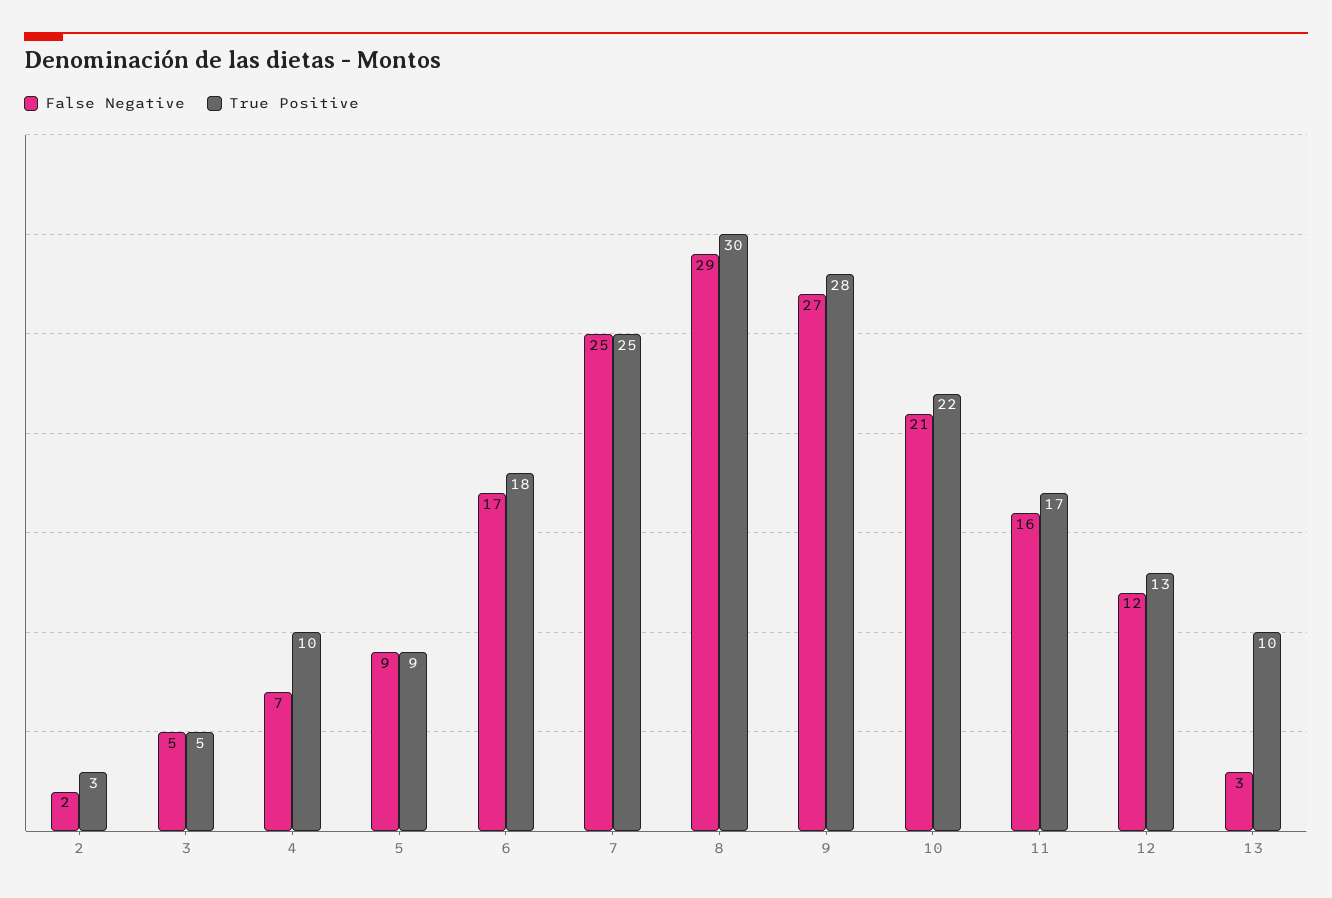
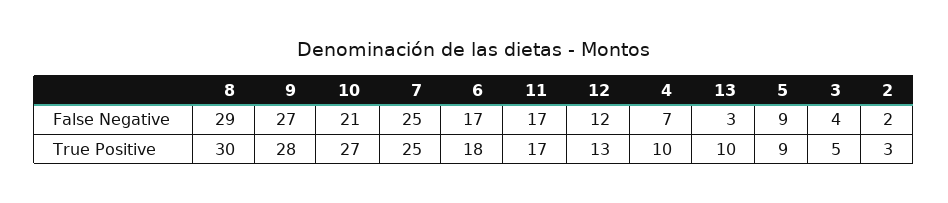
False Negative, 3: 5 -> 4
True Positive, 10: 22 -> 27
False Negative, 11: 16 -> 17

